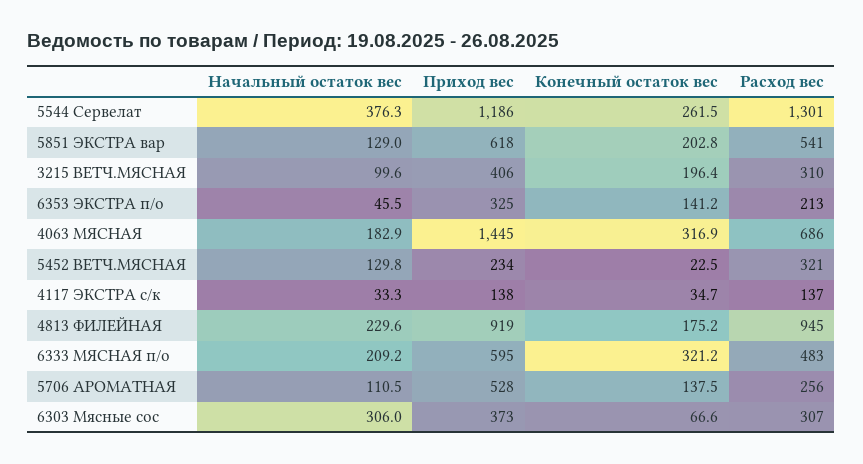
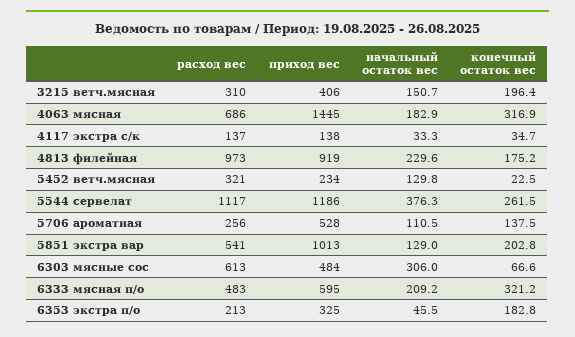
Расход вес, 5544 Сервелат: 1301 -> 1117
Приход вес, 5851 ЭКСТРА вар: 618 -> 1013
Начальный остаток вес, 3215 ВЕТЧ.МЯСНАЯ: 99.6 -> 150.7
Конечный остаток вес, 6353 ЭКСТРА п/о: 141.2 -> 182.8
Расход вес, 4813 ФИЛЕЙНАЯ: 945 -> 973
Приход вес, 6303 Мясные сос: 373 -> 484
Расход вес, 6303 Мясные сос: 307 -> 613

